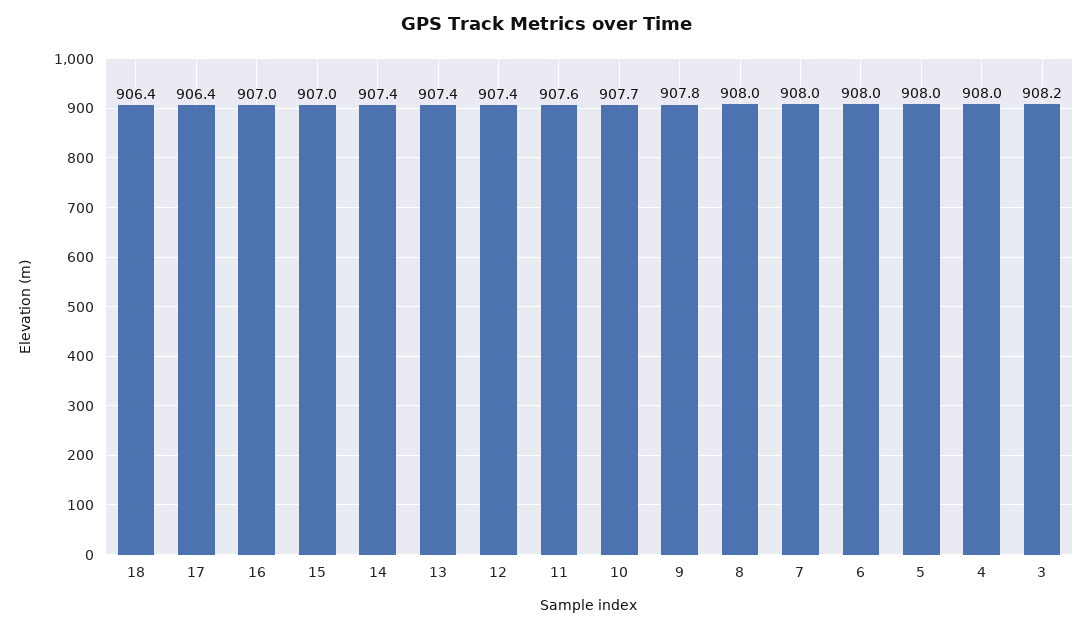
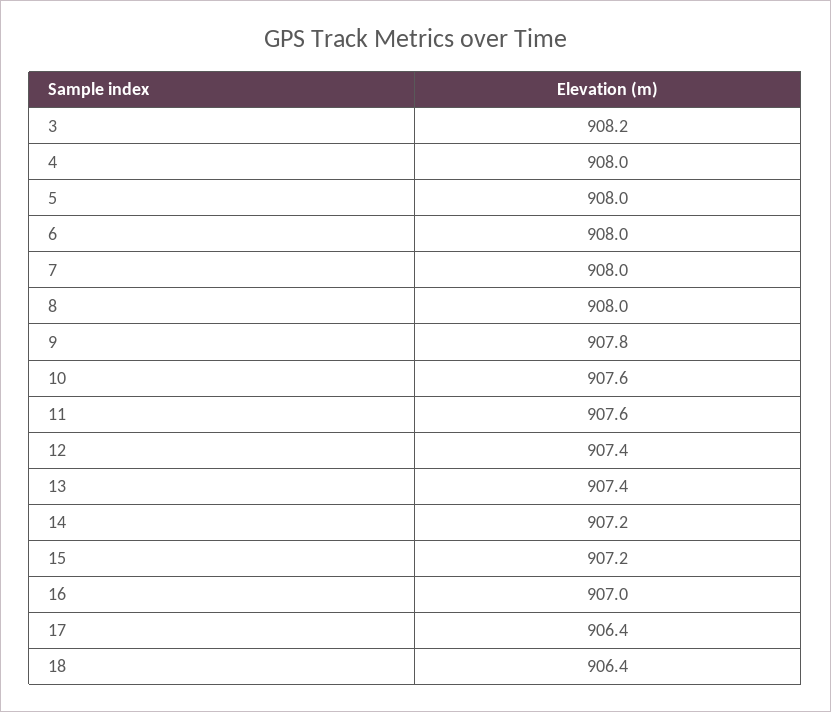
15: 907 -> 907.2
14: 907.4 -> 907.2
10: 907.7 -> 907.6

